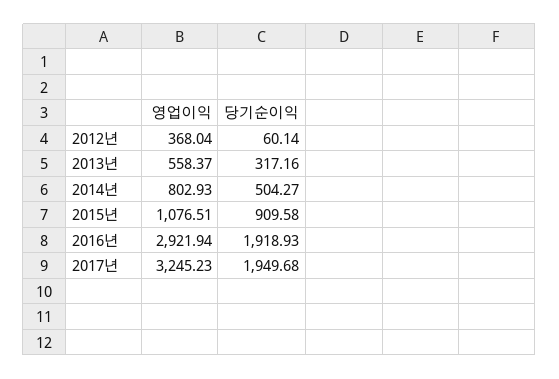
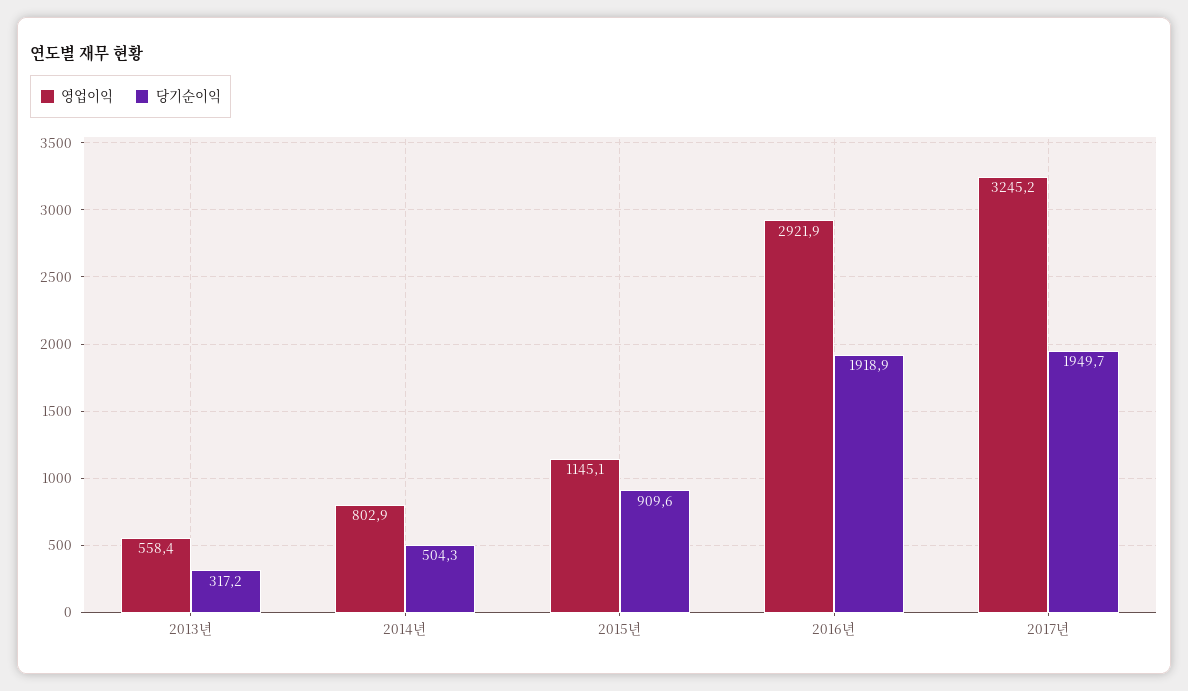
영업이익, 2012년: 368.04 -> none
당기순이익, 2012년: 60.14 -> none
영업이익, 2015년: 1076.51 -> 1145.1

